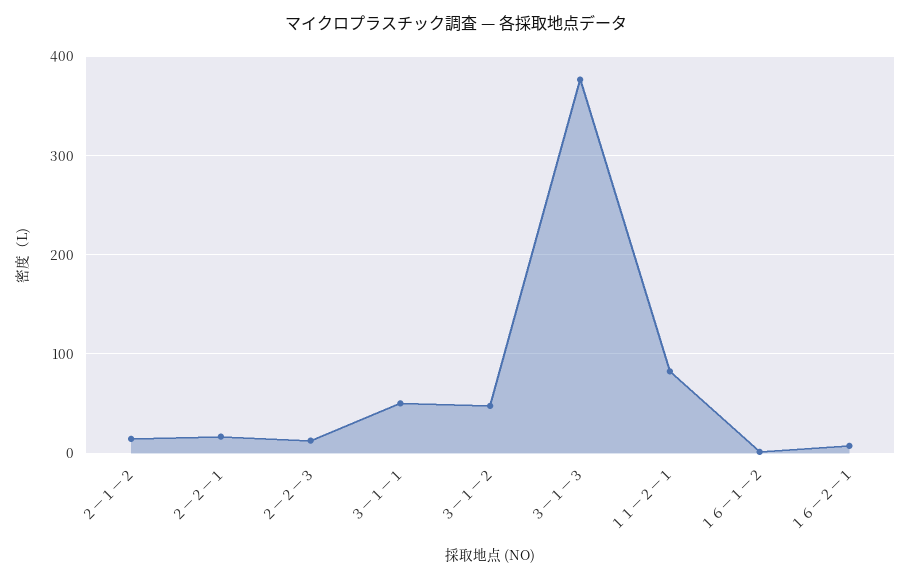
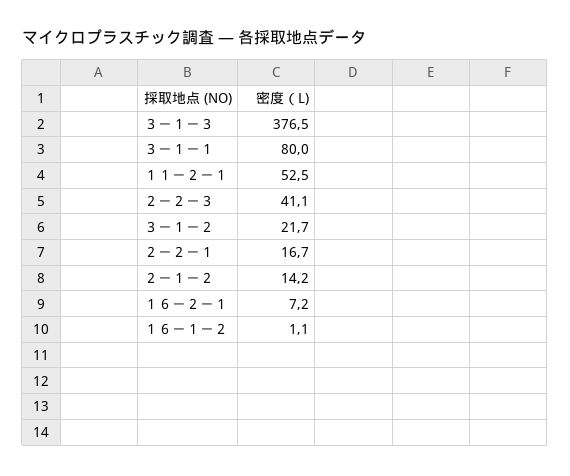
２－２－３: 10 -> 41.1
３－１－１: 50 -> 80
３－１－２: 50 -> 21.7
１１－２－１: 80 -> 52.5

